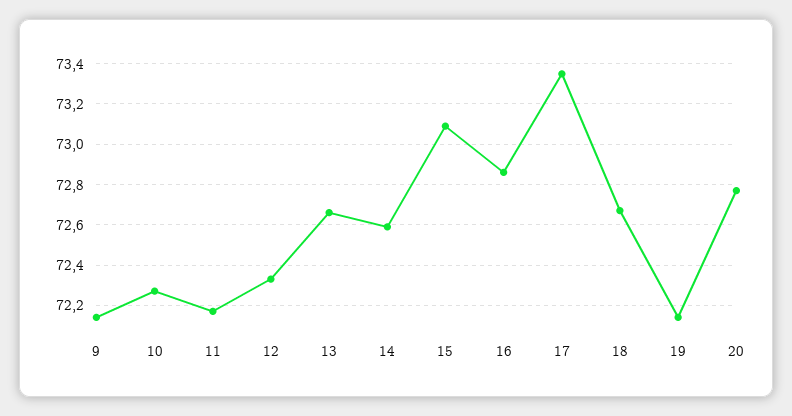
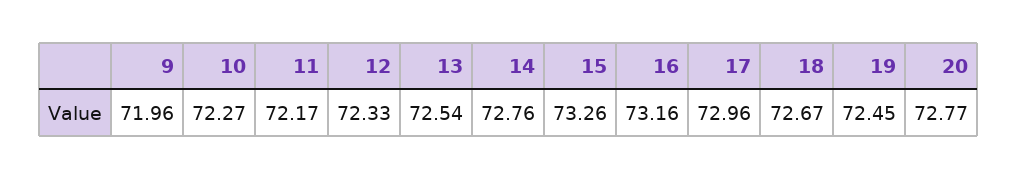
9: 72.15 -> 71.96
13: 72.65 -> 72.54
14: 72.6 -> 72.76
15: 73.1 -> 73.26
16: 72.85 -> 73.16
17: 73.35 -> 72.96
19: 72.15 -> 72.45

